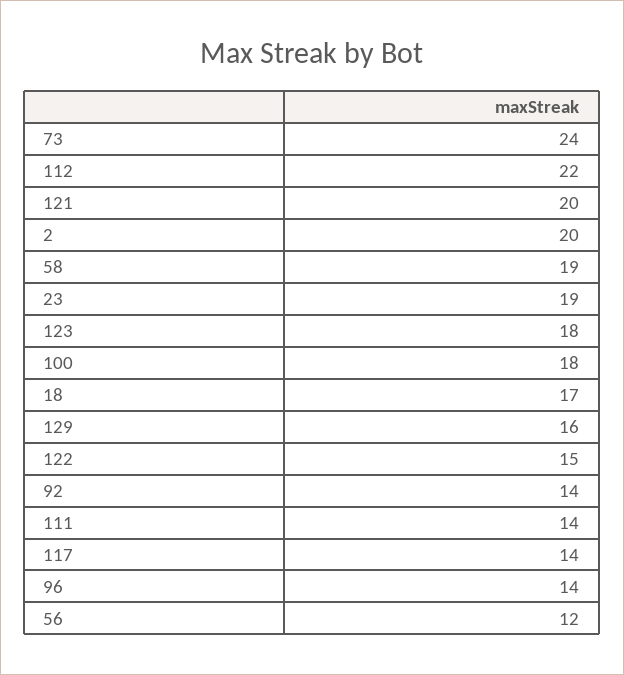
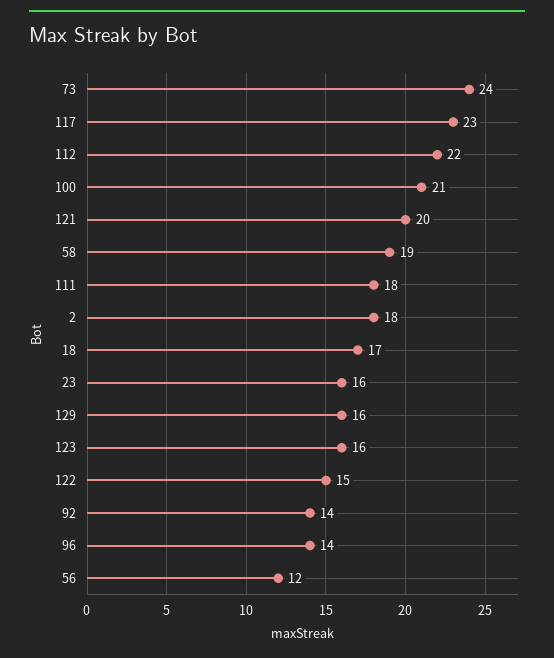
2: 20 -> 18
23: 19 -> 16
123: 18 -> 16
100: 18 -> 21
111: 14 -> 18
117: 14 -> 23

